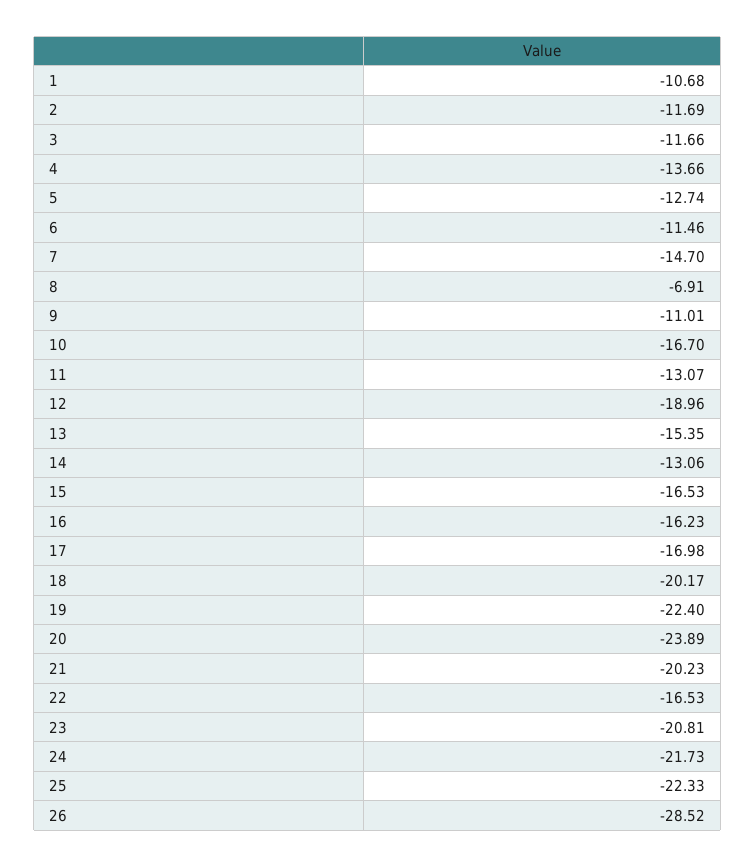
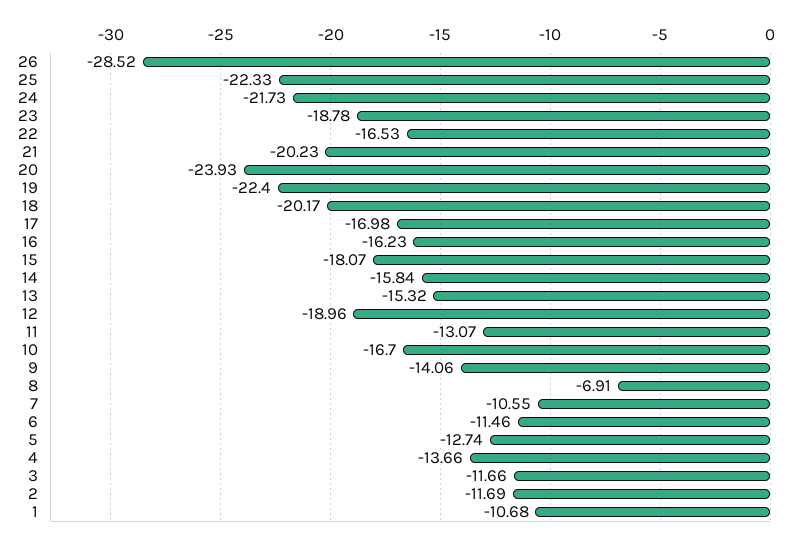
7: -14.7 -> -10.55
9: -11.01 -> -14.06
13: -15.35 -> -15.32
14: -13.06 -> -15.84
15: -16.53 -> -18.07
20: -23.89 -> -23.93
23: -20.81 -> -18.78

